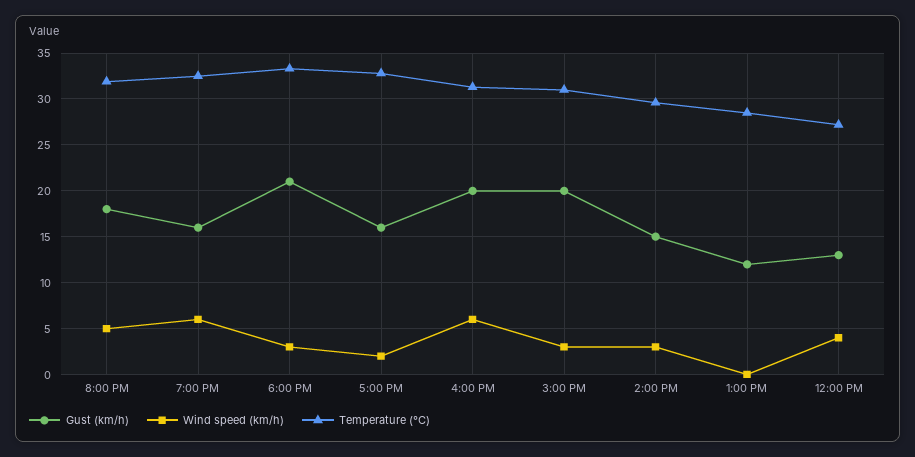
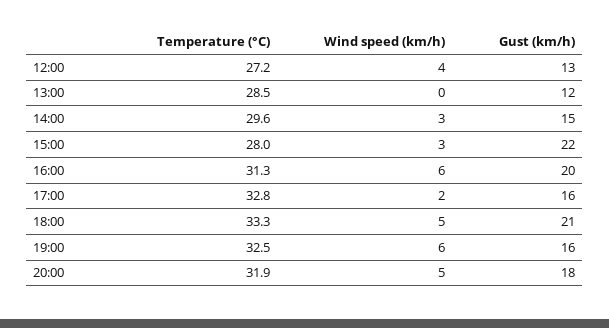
Wind speed (km/h), 6:00 PM: 3 -> 5
Gust (km/h), 3:00 PM: 20 -> 22
Temperature (°C), 3:00 PM: 31 -> 28

